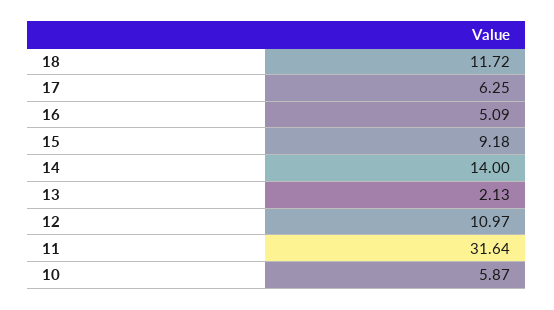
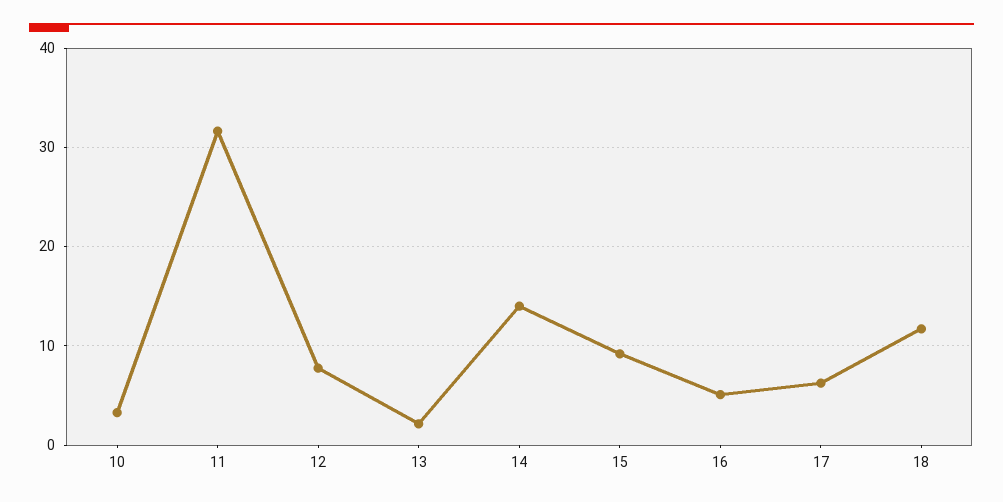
12: 10.97 -> 8
10: 5.87 -> 3

